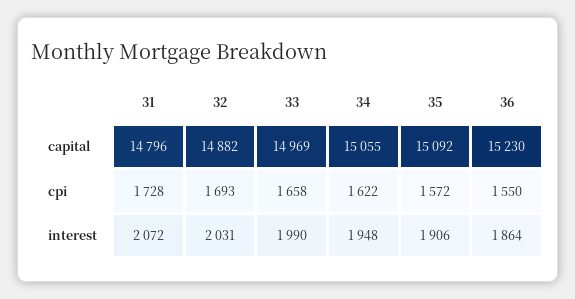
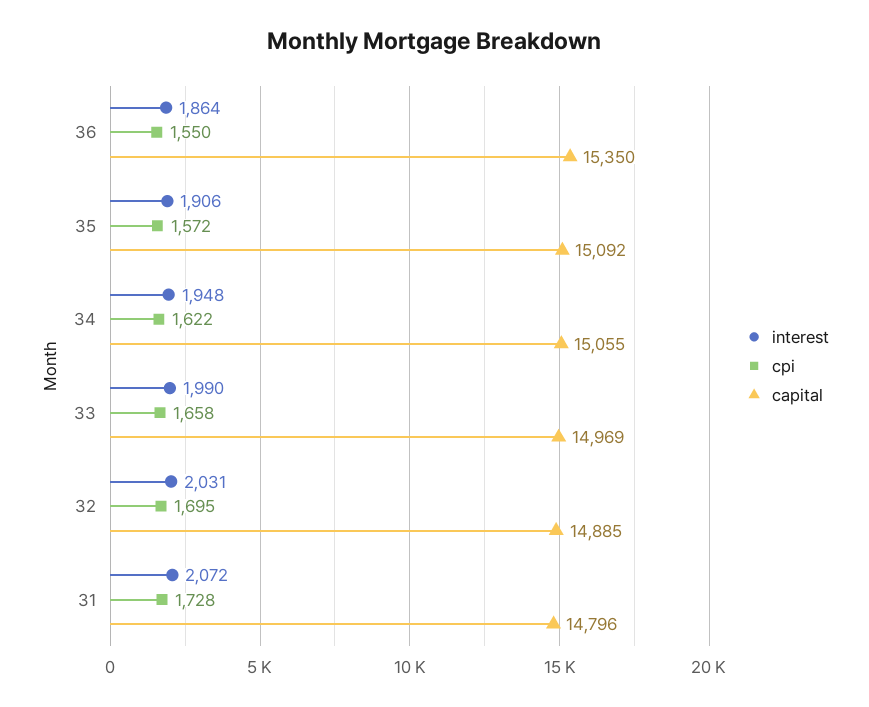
capital, 32: 14882 -> 14885
capital, 36: 15230 -> 15350
cpi, 32: 1693 -> 1695

